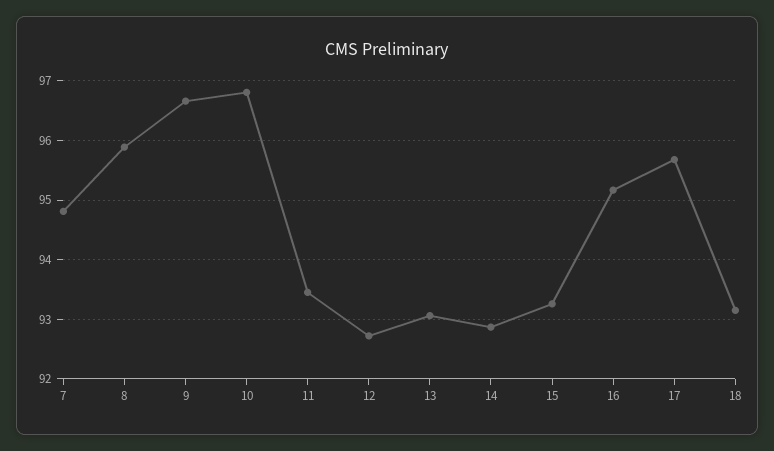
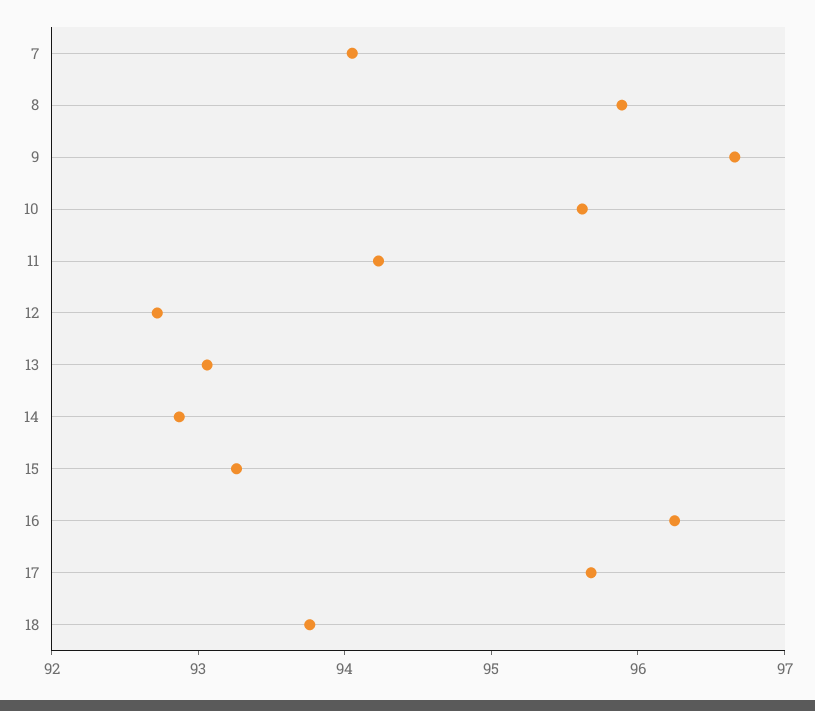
7: 94.8 -> 94
10: 96.8 -> 95.6
11: 93.4 -> 94.2
16: 95.2 -> 96.2
18: 93.2 -> 93.8

